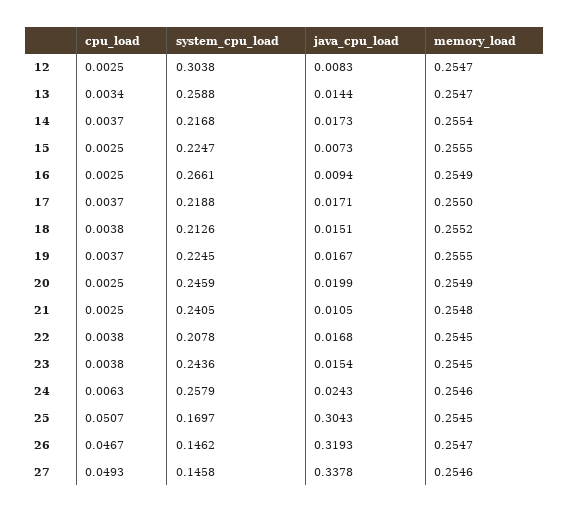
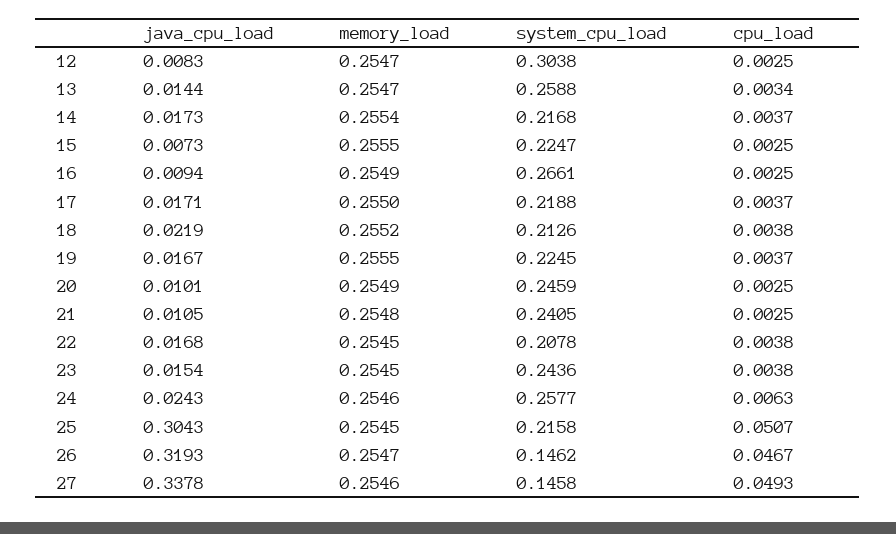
java_cpu_load, 18: 0.0151 -> 0.0219
java_cpu_load, 20: 0.0199 -> 0.0101
system_cpu_load, 24: 0.2579 -> 0.2577
system_cpu_load, 25: 0.1697 -> 0.2158

